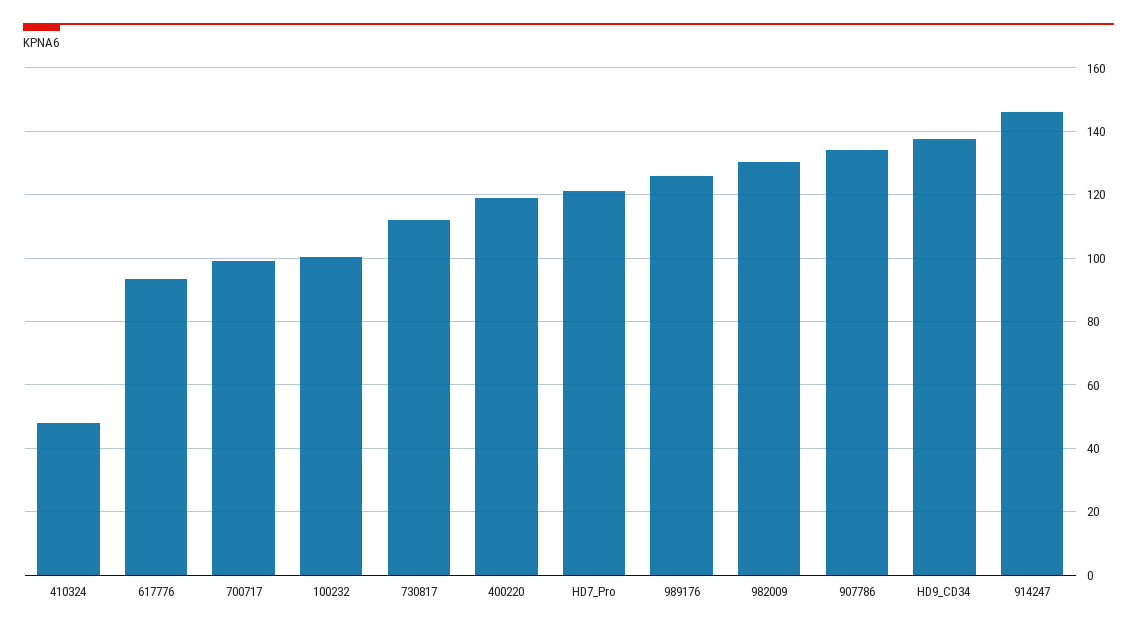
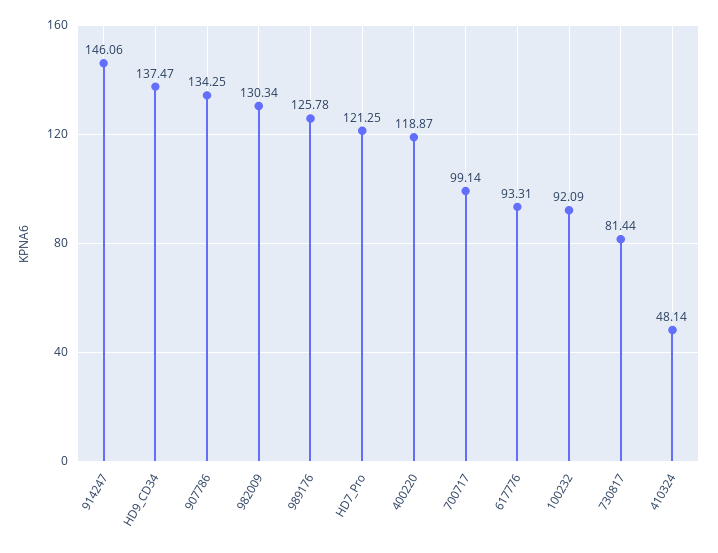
100232: 100 -> 92.09
730817: 112 -> 81.44

